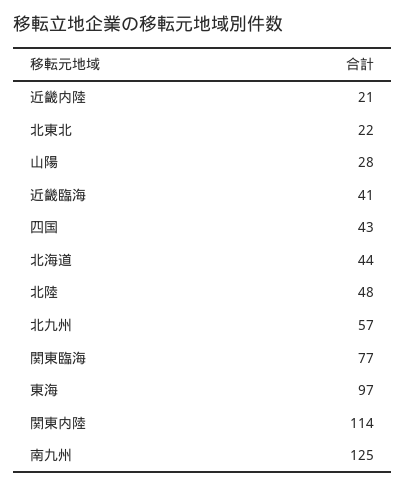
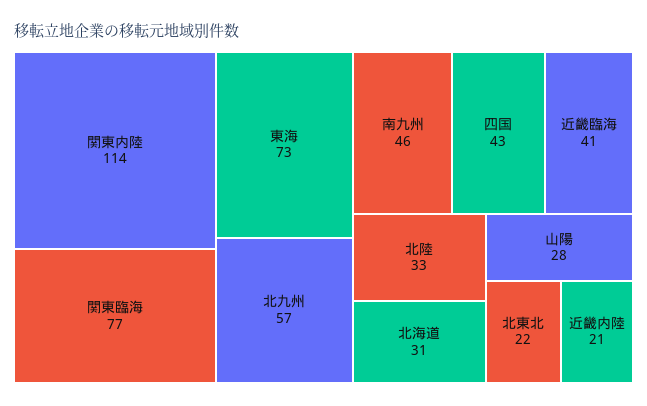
北海道: 44 -> 31
北陸: 48 -> 33
東海: 97 -> 73
南九州: 125 -> 46

